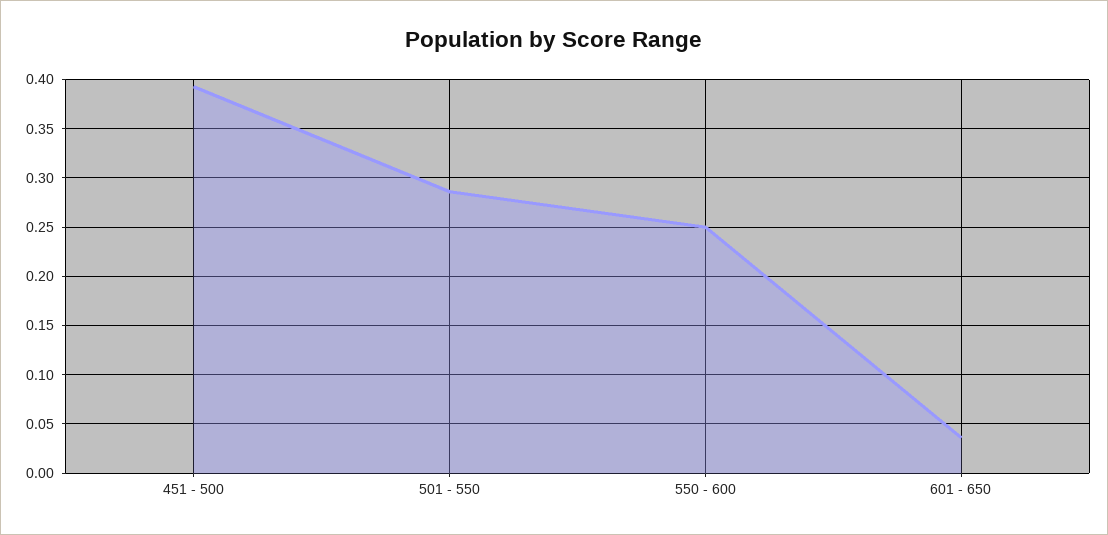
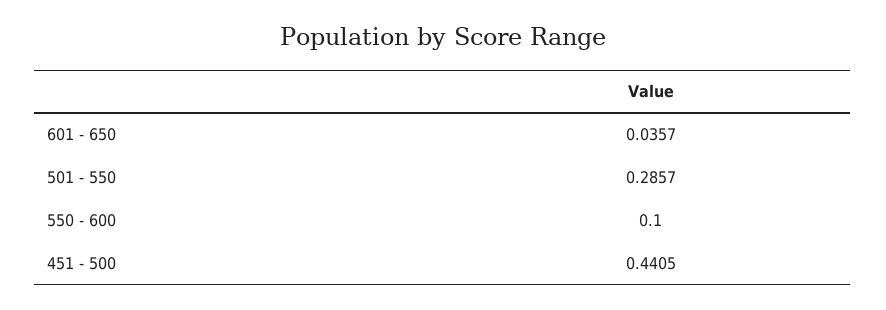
451 - 500: 0.39 -> 0.4405
550 - 600: 0.25 -> 0.1

